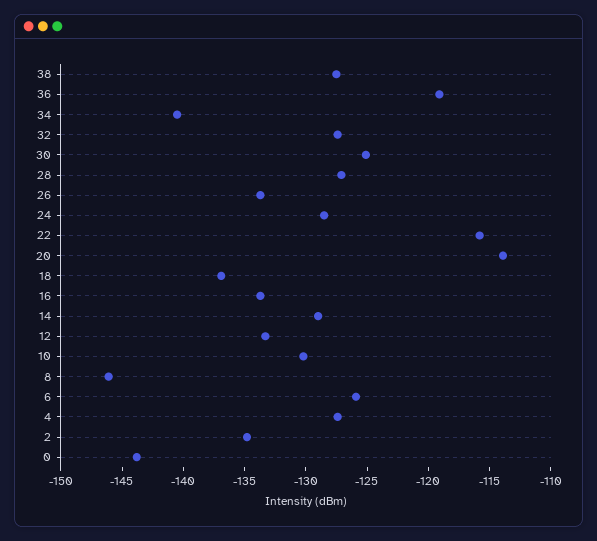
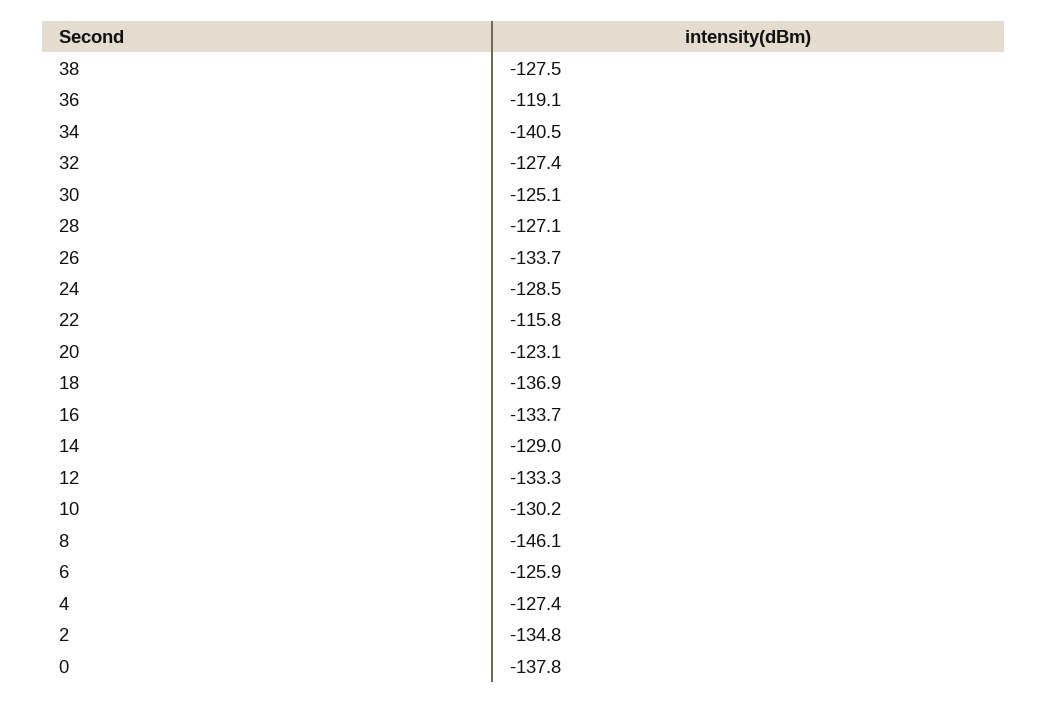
20: -114 -> -123.1
0: -144 -> -137.8

